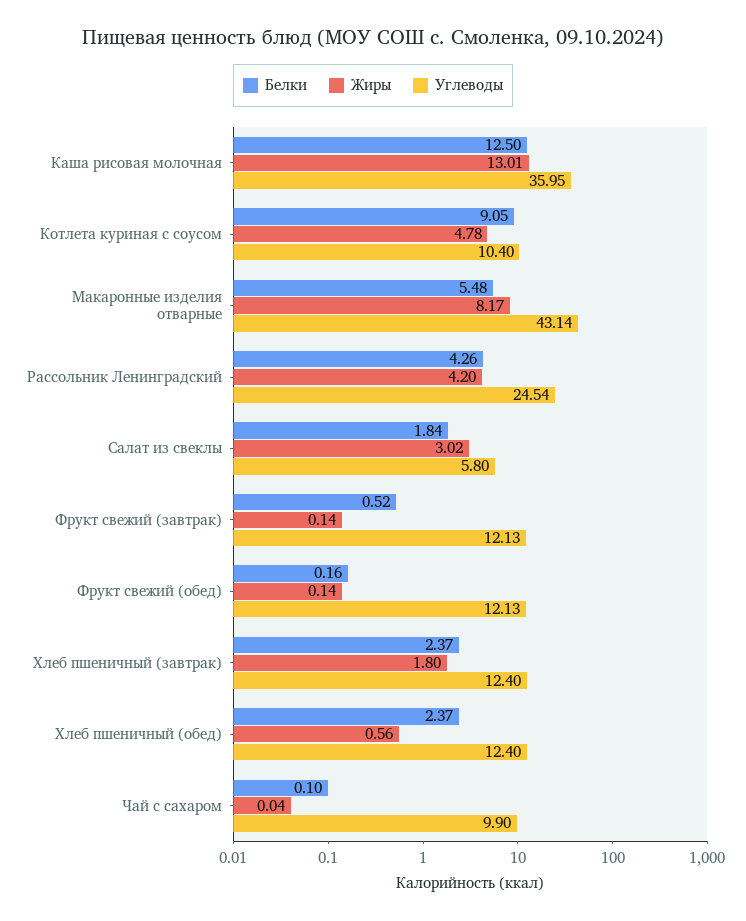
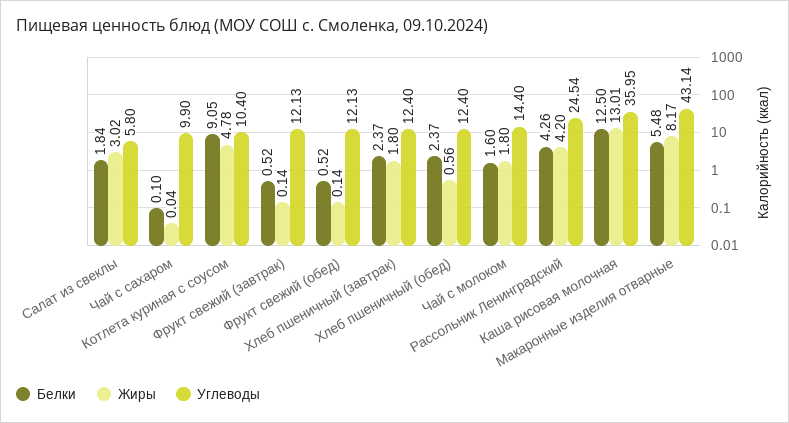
Белки, Фрукт свежий (обед): 0.16 -> 0.52
Белки, Чай с молоком: none -> 1.6
Жиры, Чай с молоком: none -> 1.8
Углеводы, Чай с молоком: none -> 14.4

